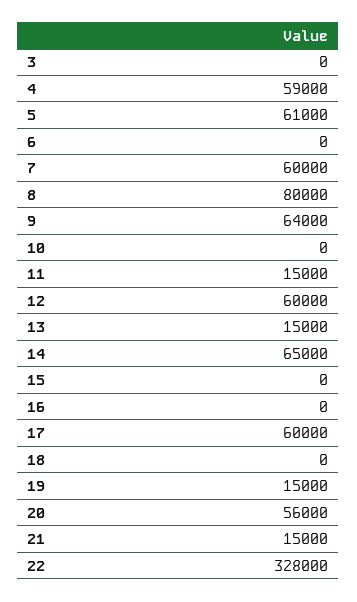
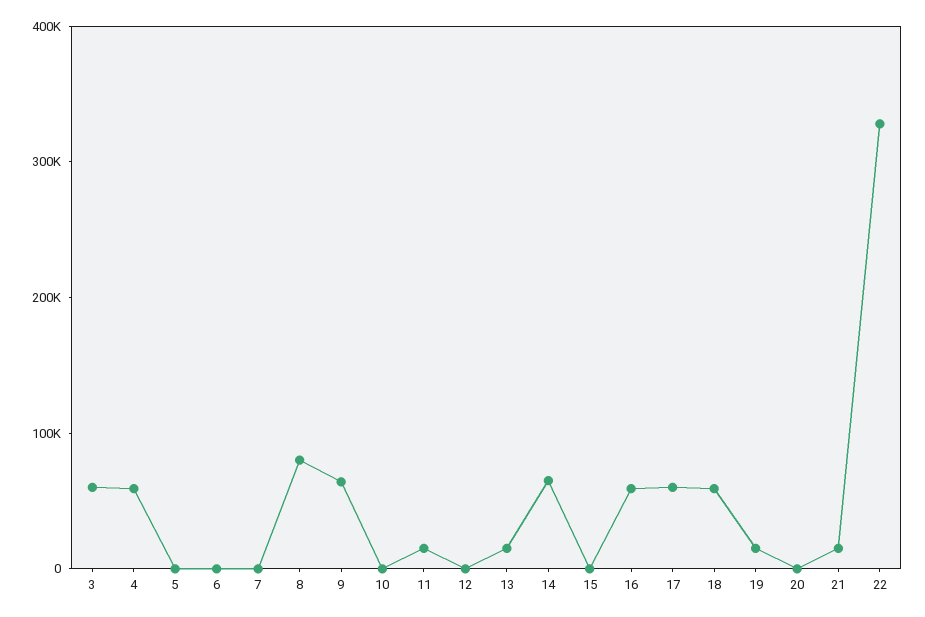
3: 0 -> 60000
5: 61000 -> 0
7: 60000 -> 0
12: 60000 -> 0
16: 0 -> 60000
18: 0 -> 60000
20: 56000 -> 0

